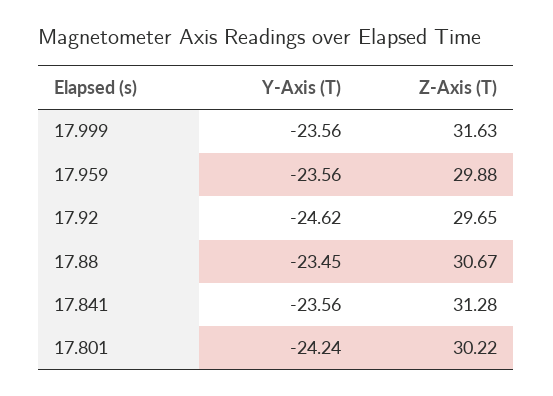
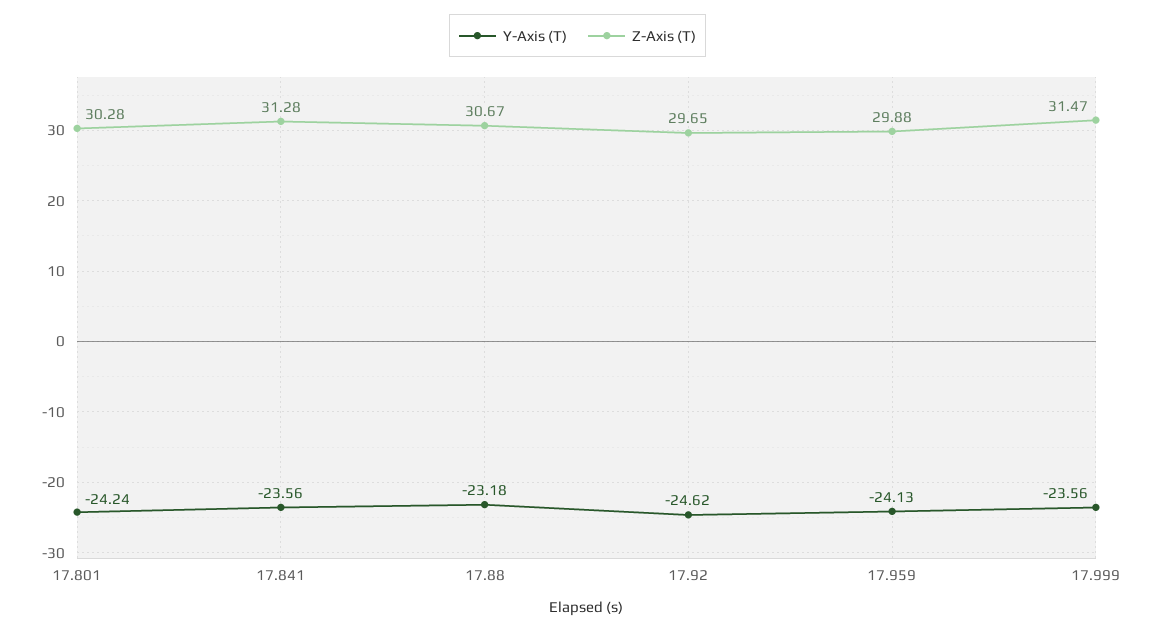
Z-Axis (T), 17.999: 31.63 -> 31.47
Y-Axis (T), 17.959: -23.56 -> -24.13
Y-Axis (T), 17.88: -23.45 -> -23.18
Z-Axis (T), 17.801: 30.22 -> 30.28

